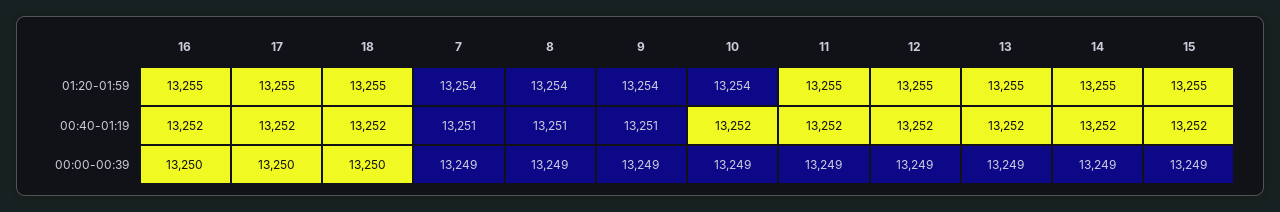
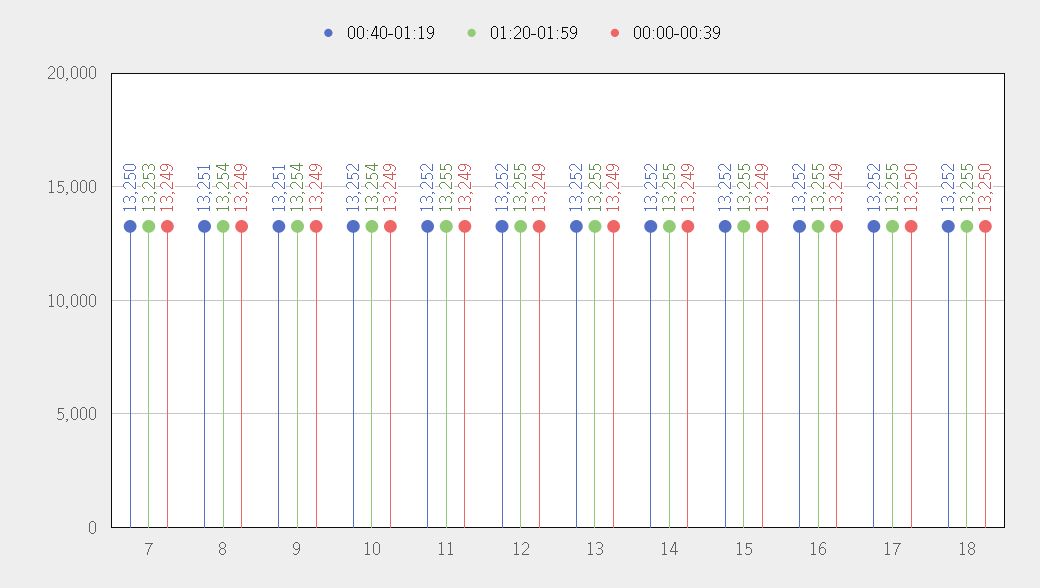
01:20-01:59, 7: 13254 -> 13253
00:40-01:19, 7: 13251 -> 13250
00:00-00:39, 16: 13250 -> 13249

